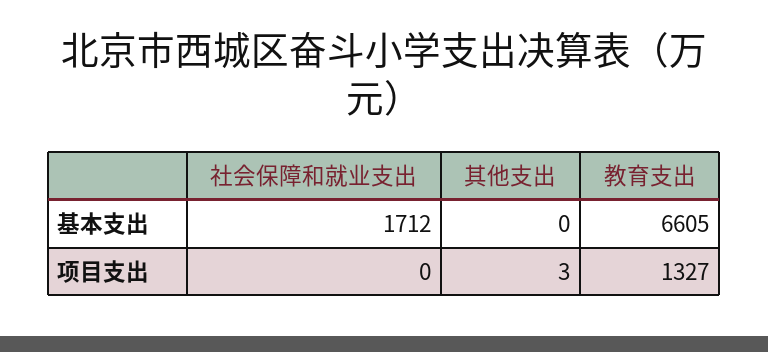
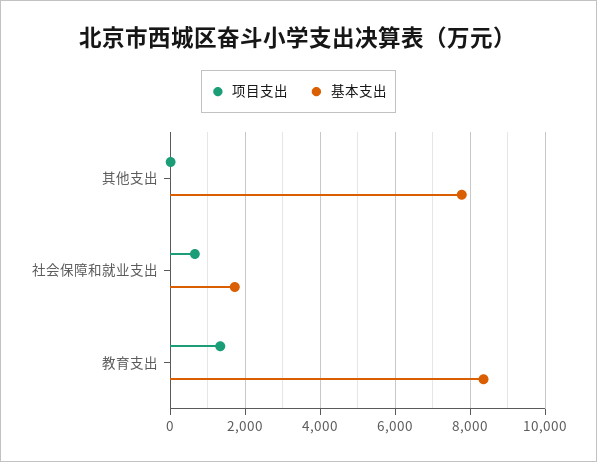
基本支出, 其他支出: 0 -> 7800
基本支出, 教育支出: 6605 -> 8400
项目支出, 社会保障和就业支出: 0 -> 600

